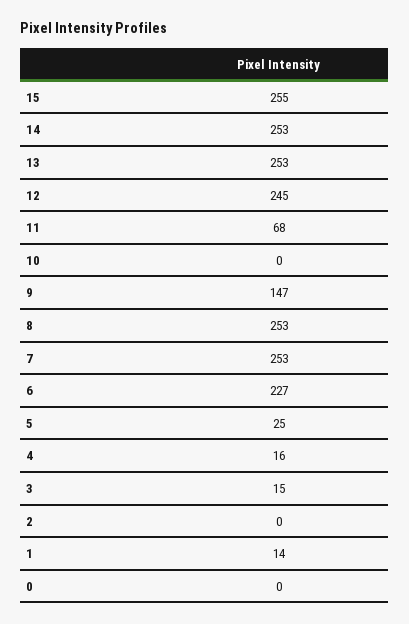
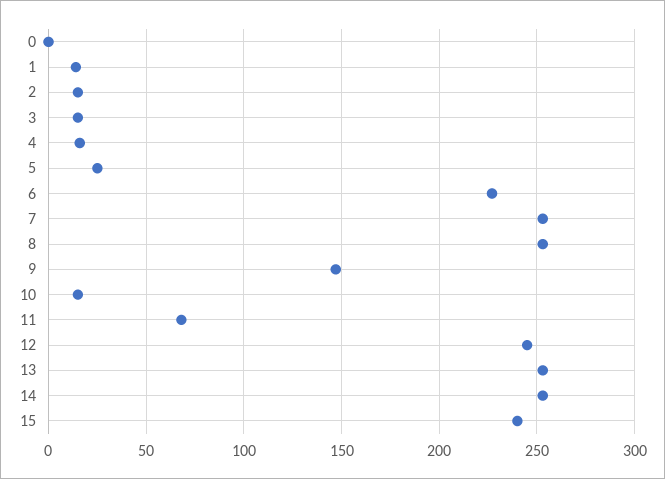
15: 255 -> 240
10: 0 -> 15
2: 0 -> 15

